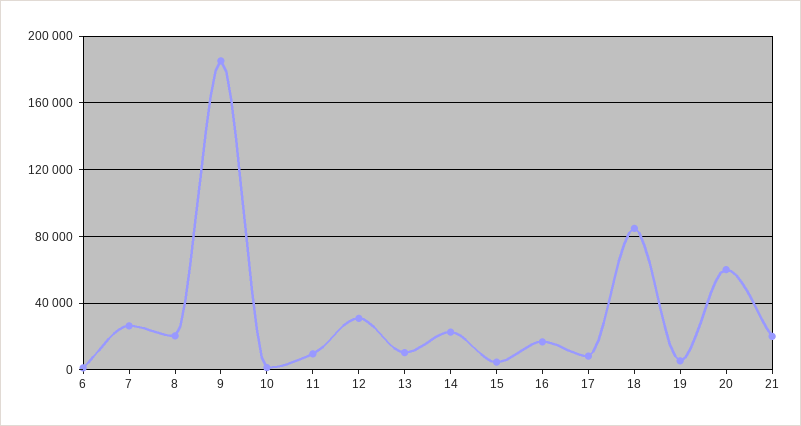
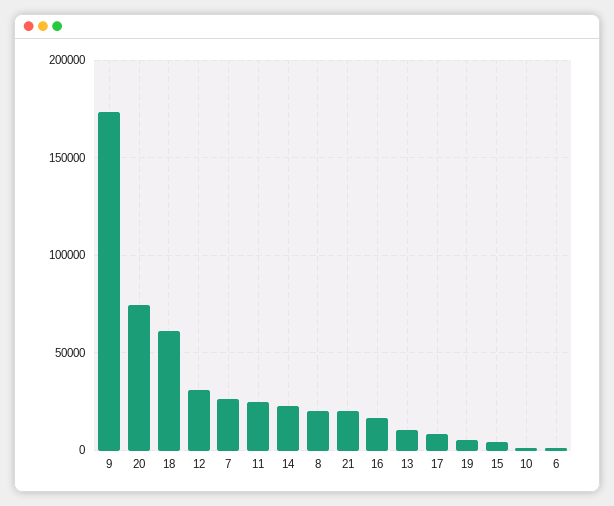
9: 185000 -> 175000
11: 10000 -> 25000
18: 85000 -> 60000
20: 60000 -> 75000

